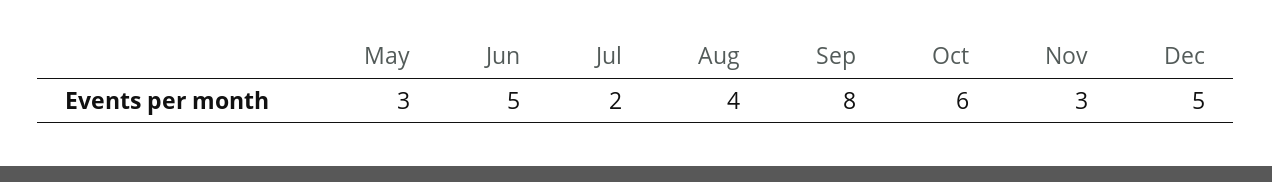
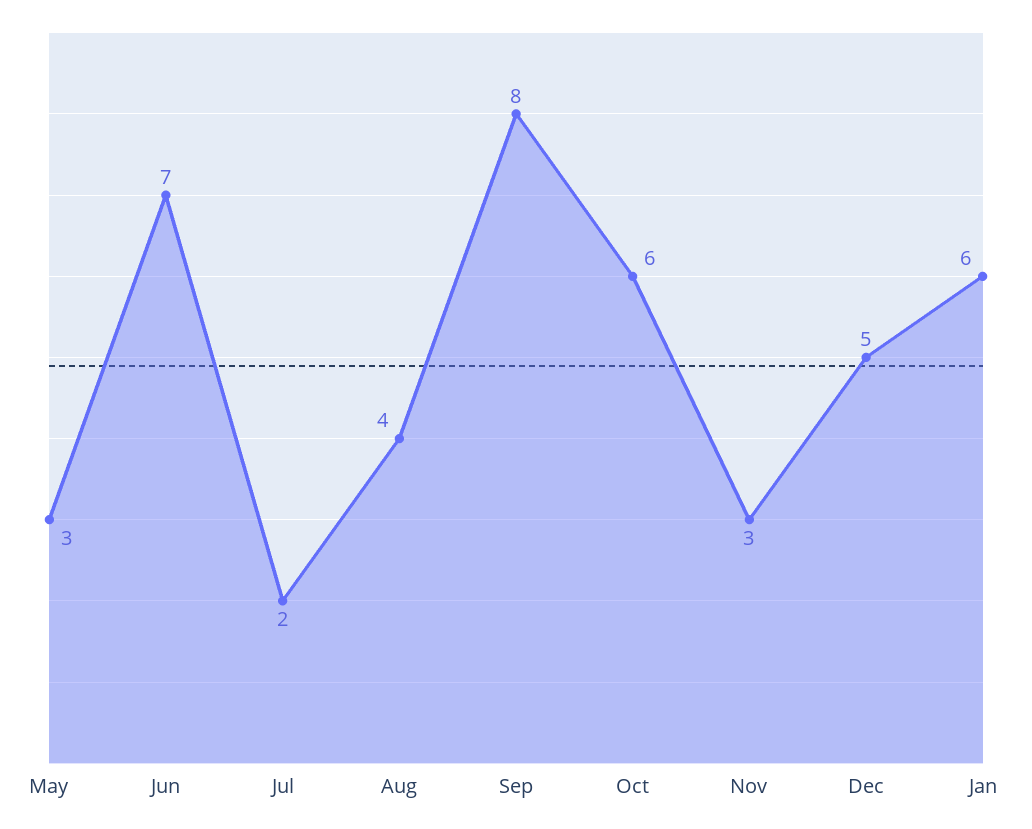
Jun: 5 -> 7
Jan: none -> 6

